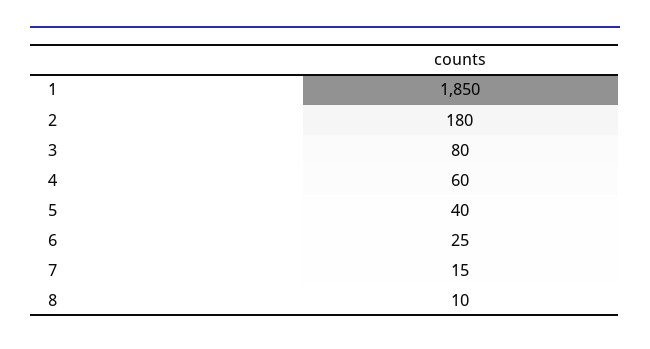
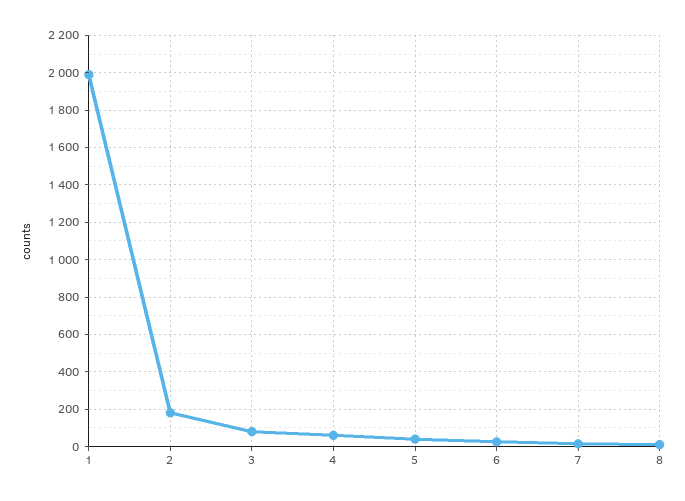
1: 1850 -> 2000

